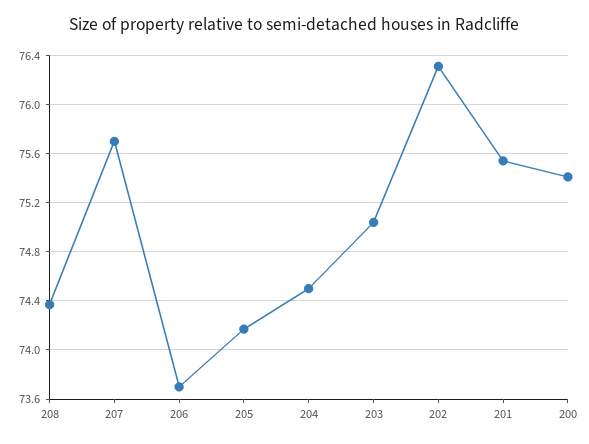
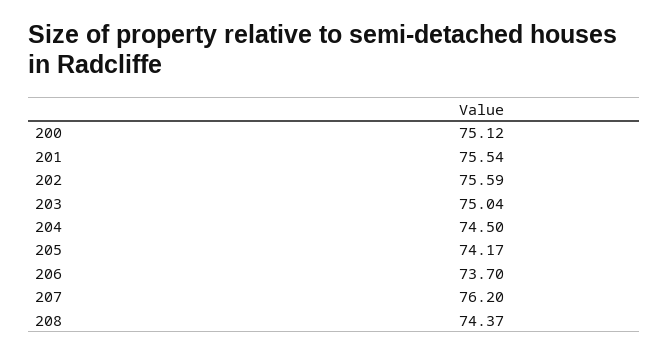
207: 75.7 -> 76.2
202: 76.3 -> 75.59
200: 75.4 -> 75.12

